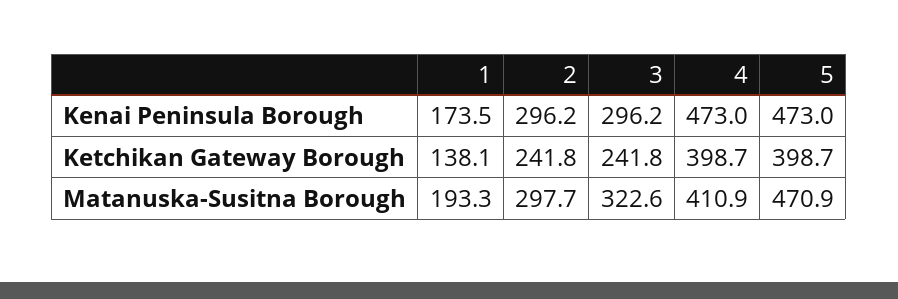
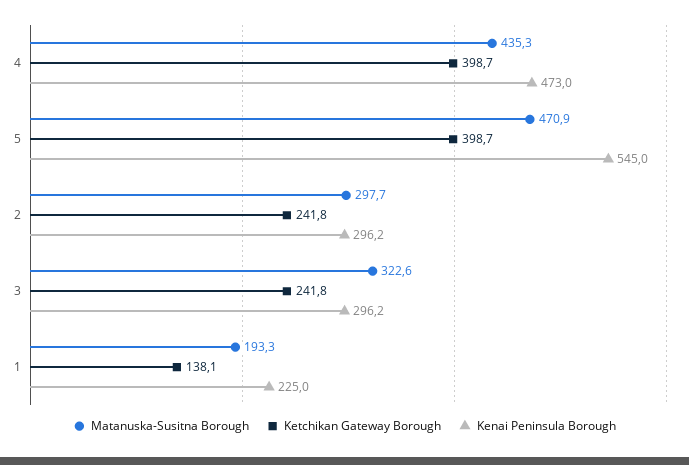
Kenai Peninsula Borough, 1: 173.5 -> 225
Kenai Peninsula Borough, 5: 473 -> 545
Matanuska-Susitna Borough, 4: 410.9 -> 435.3

